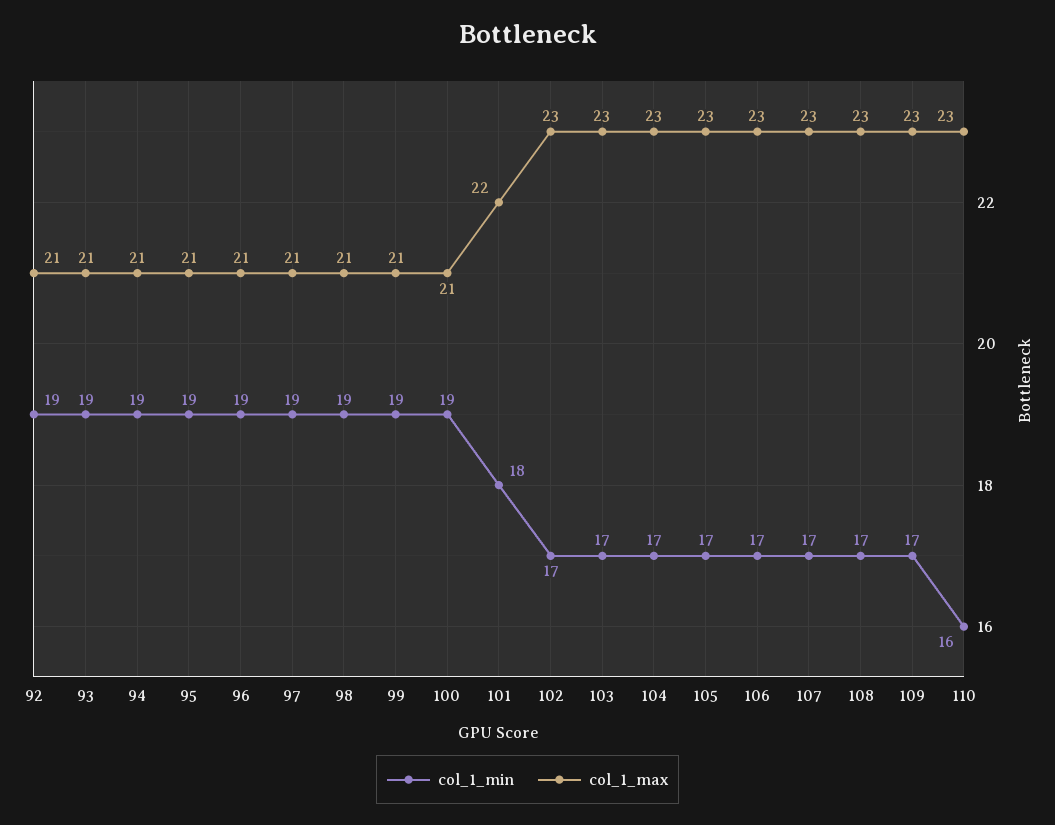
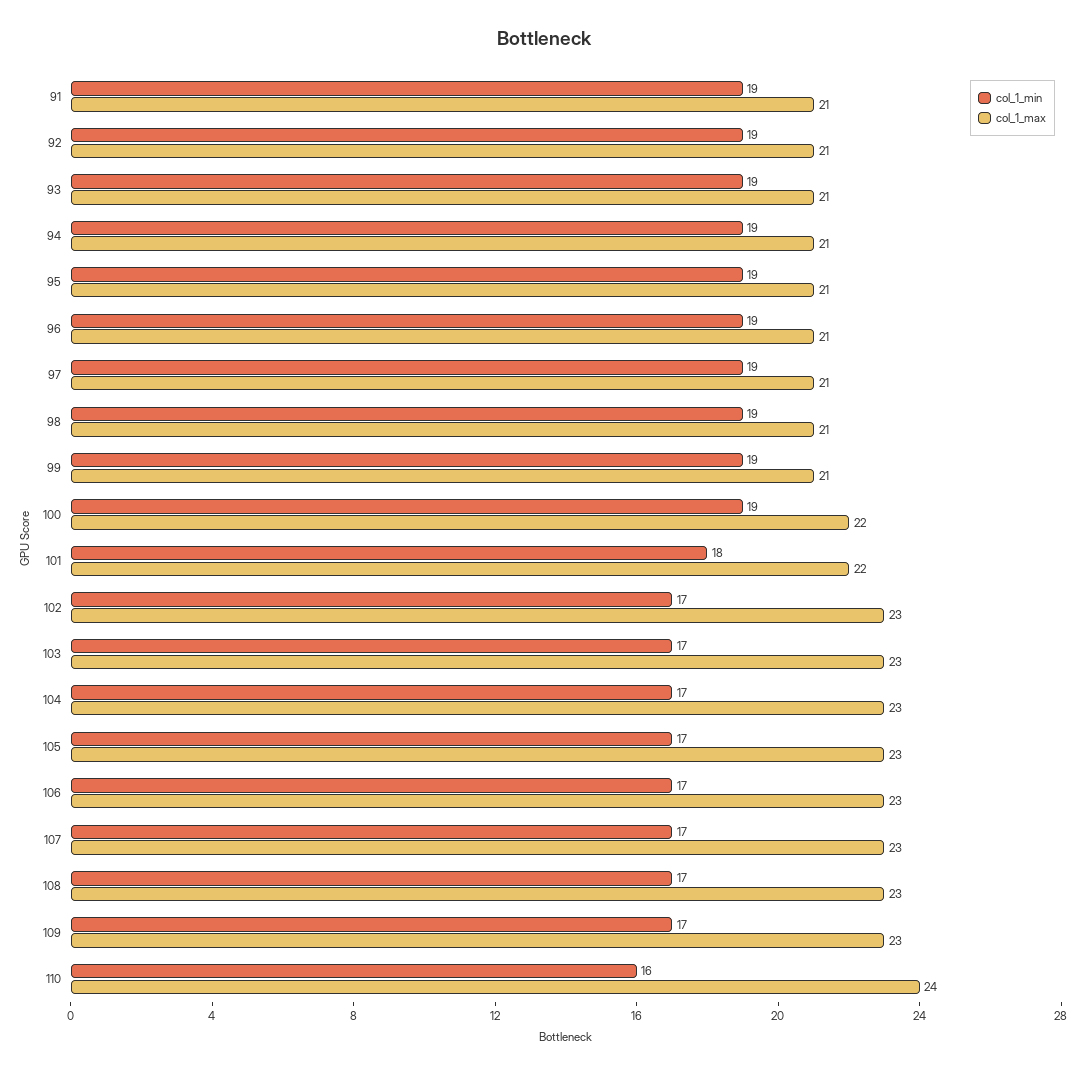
col_1_max, 100: 21 -> 22
col_1_max, 110: 23 -> 24
col_1_min, 91: none -> 19
col_1_max, 91: none -> 21

